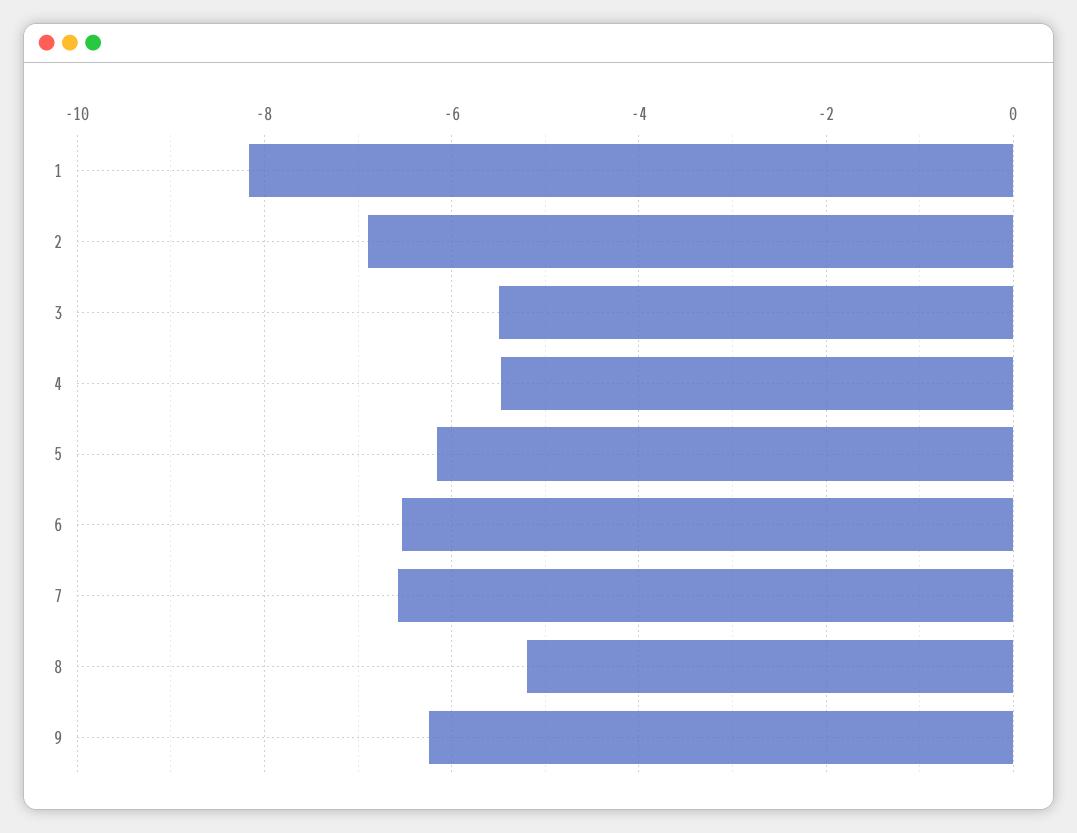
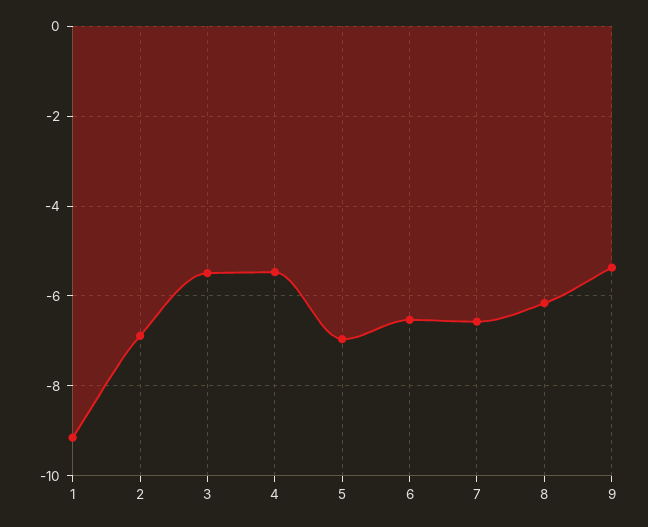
1: -8.2 -> -9.2
5: -6.2 -> -7
8: -5.2 -> -6.2
9: -6.2 -> -5.4

